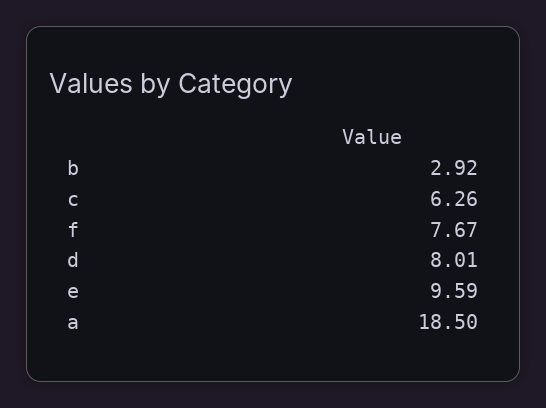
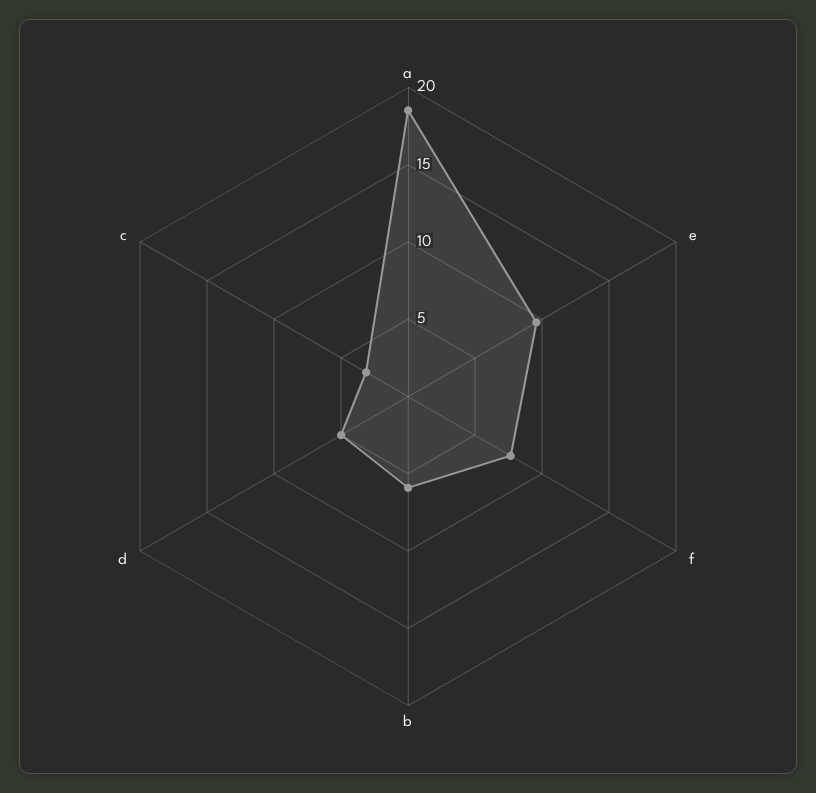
b: 2.92 -> 6
c: 6.26 -> 3
d: 8.01 -> 5

